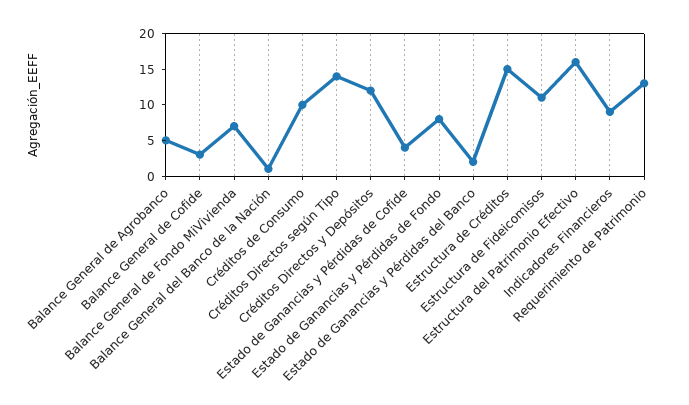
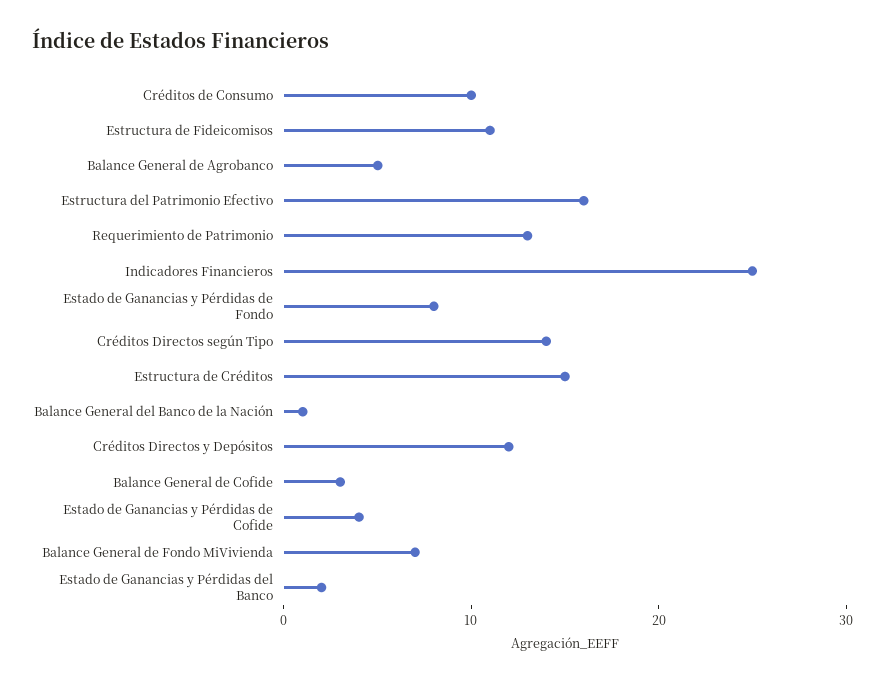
Indicadores Financieros: 10 -> 25

